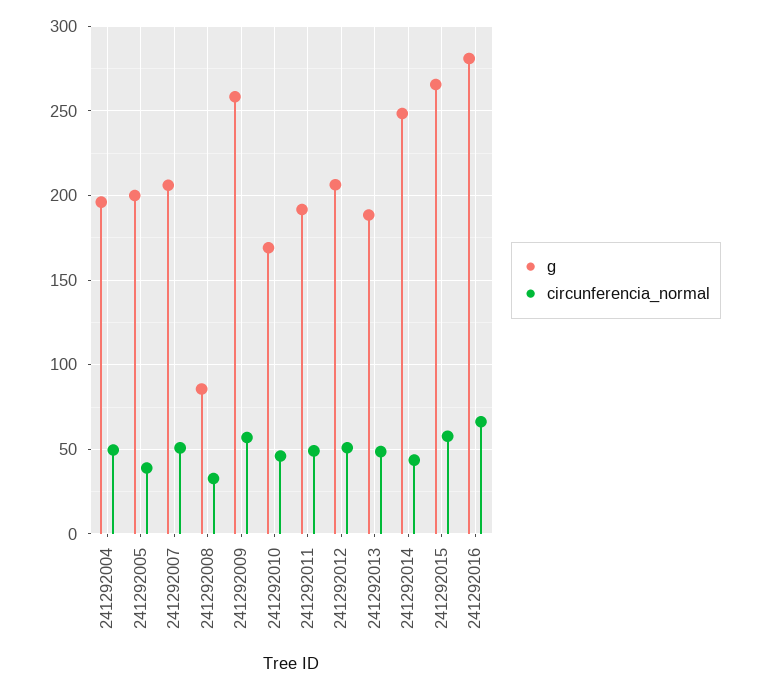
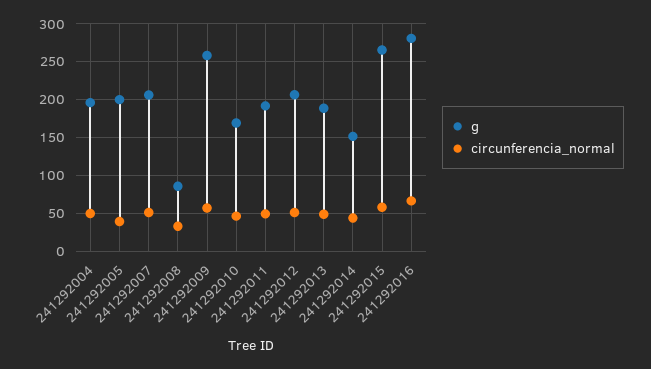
g, 241292014: 250 -> 150

